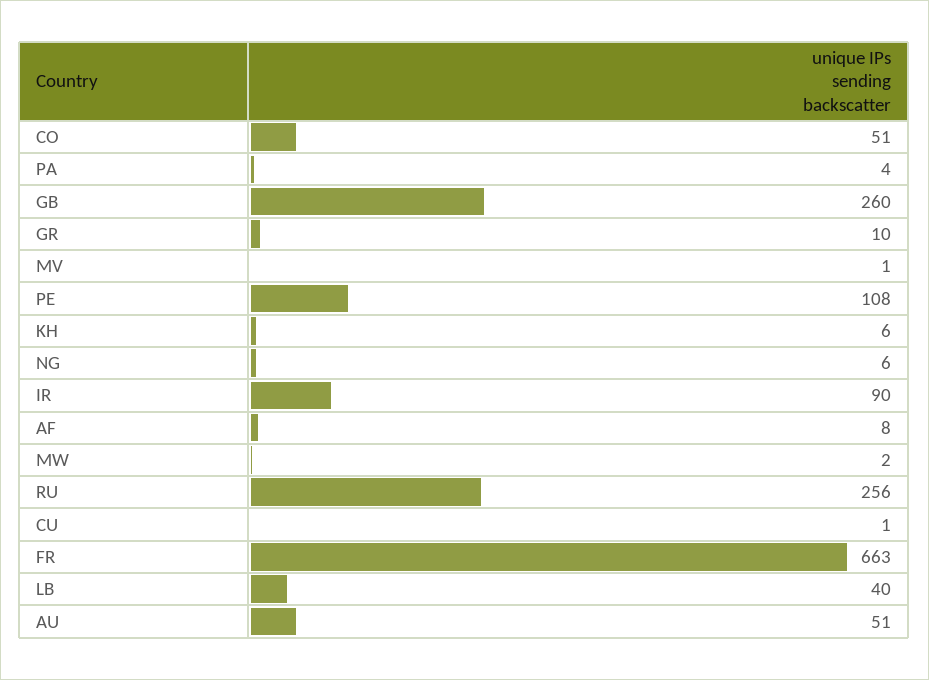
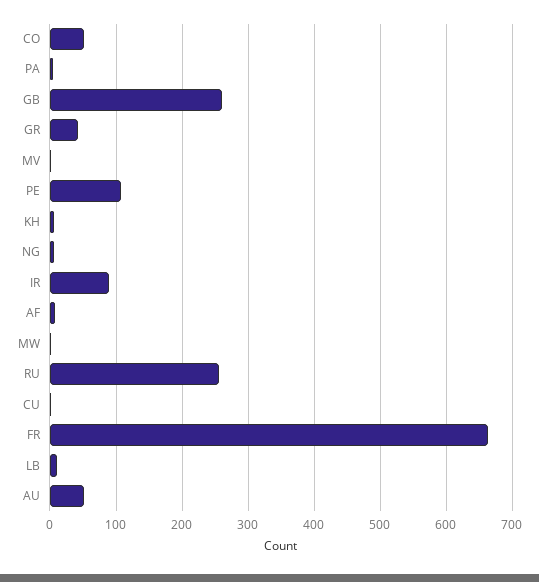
GR: 10 -> 40
LB: 40 -> 10

